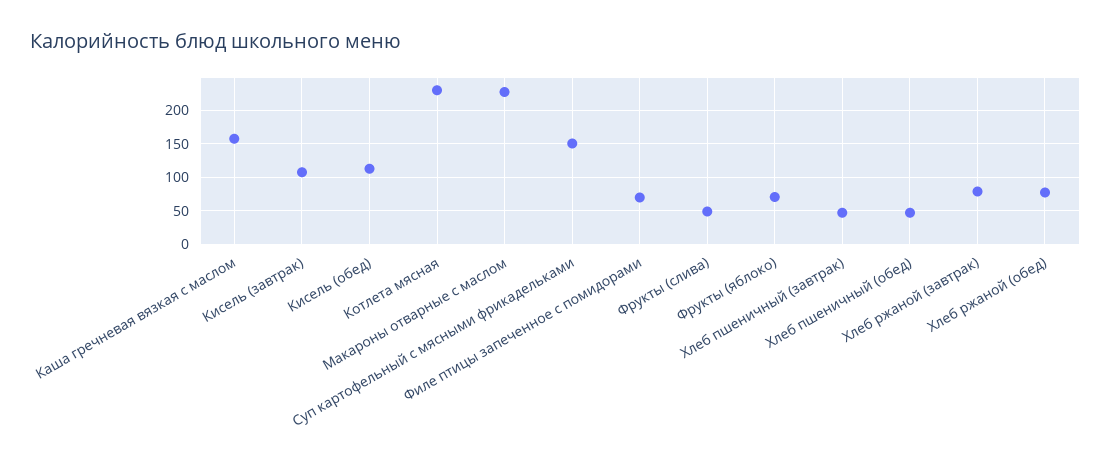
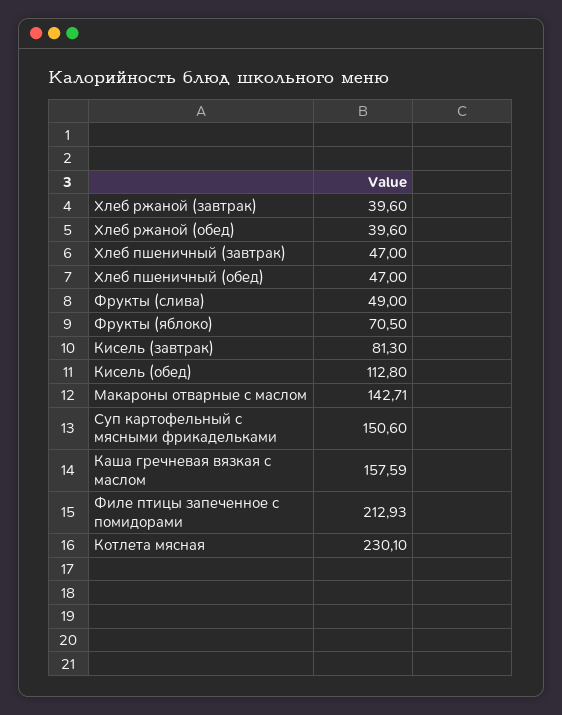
Кисель (завтрак): 110 -> 81.3
Макароны отварные с маслом: 230 -> 142.71
Филе птицы запеченное с помидорами: 70 -> 212.93
Хлеб ржаной (завтрак): 80 -> 39.6
Хлеб ржаной (обед): 80 -> 39.6

